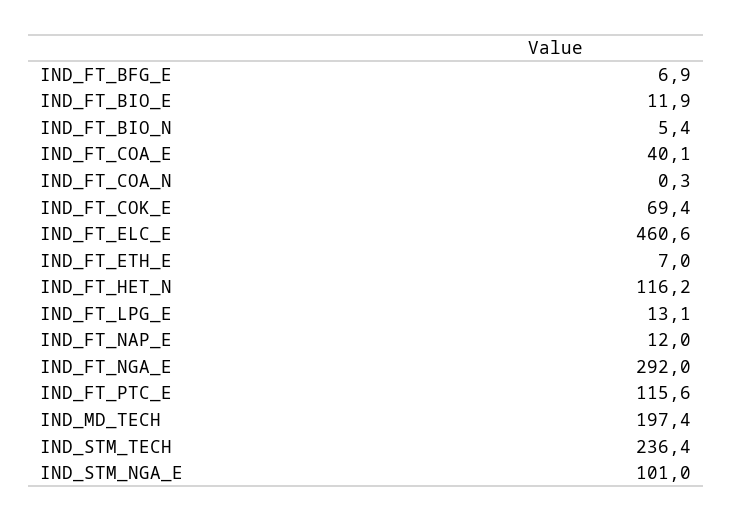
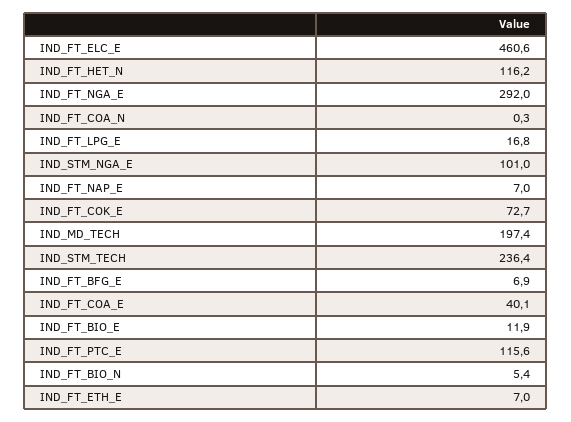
IND_FT_COK_E: 69.4 -> 72.7
IND_FT_LPG_E: 13.1 -> 16.8
IND_FT_NAP_E: 12 -> 7

